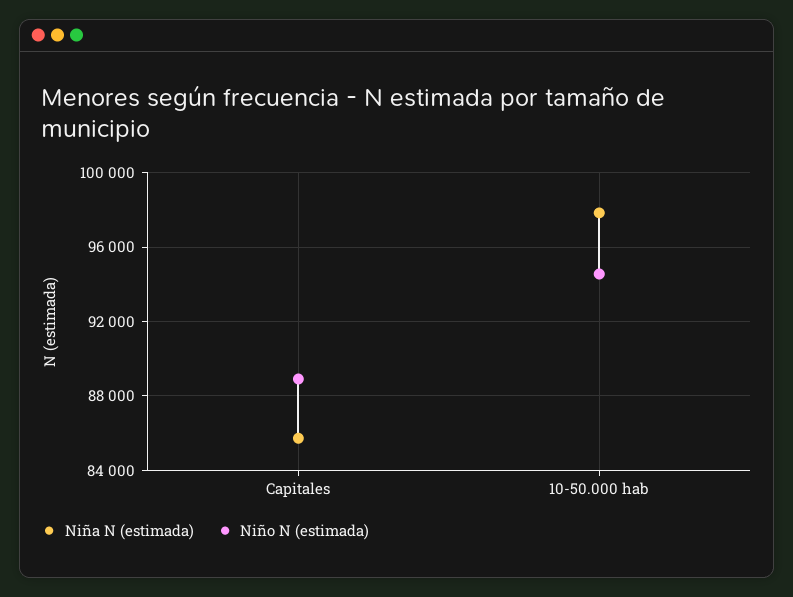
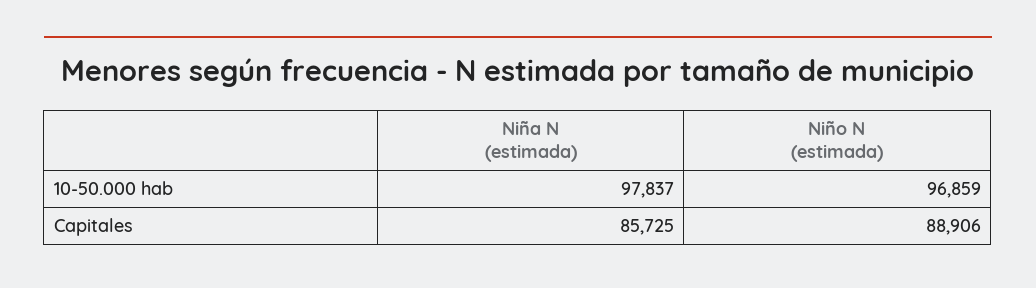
Niño N (estimada), 10-50.000 hab: 94500 -> 96859

